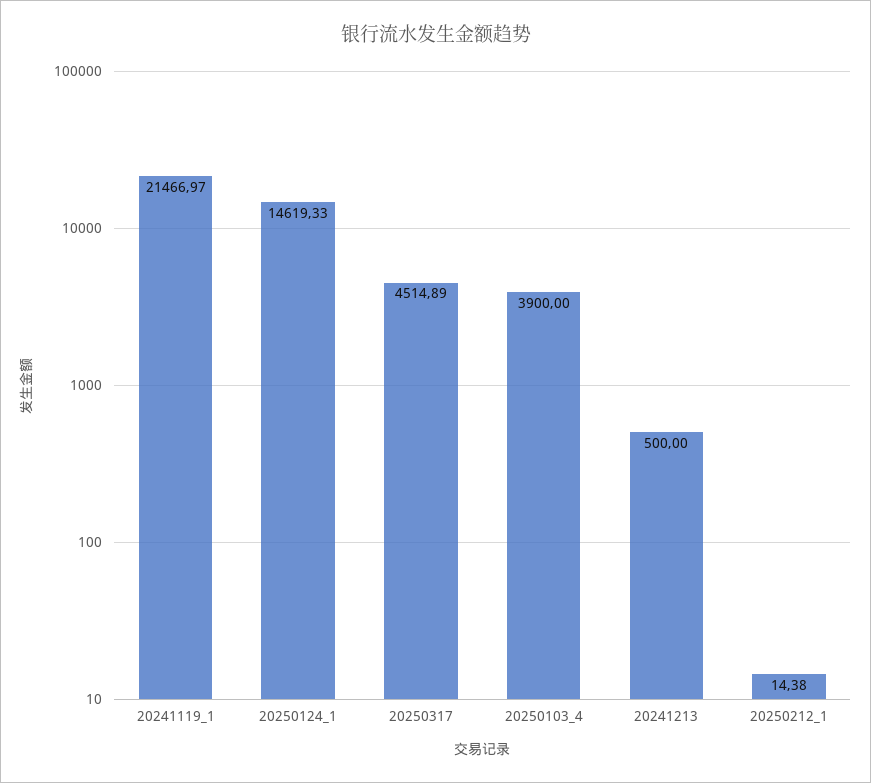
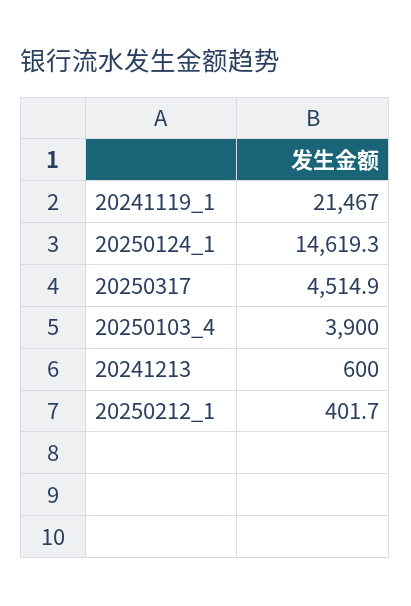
20241213: 500 -> 600
20250212_1: 14.38 -> 401.7

